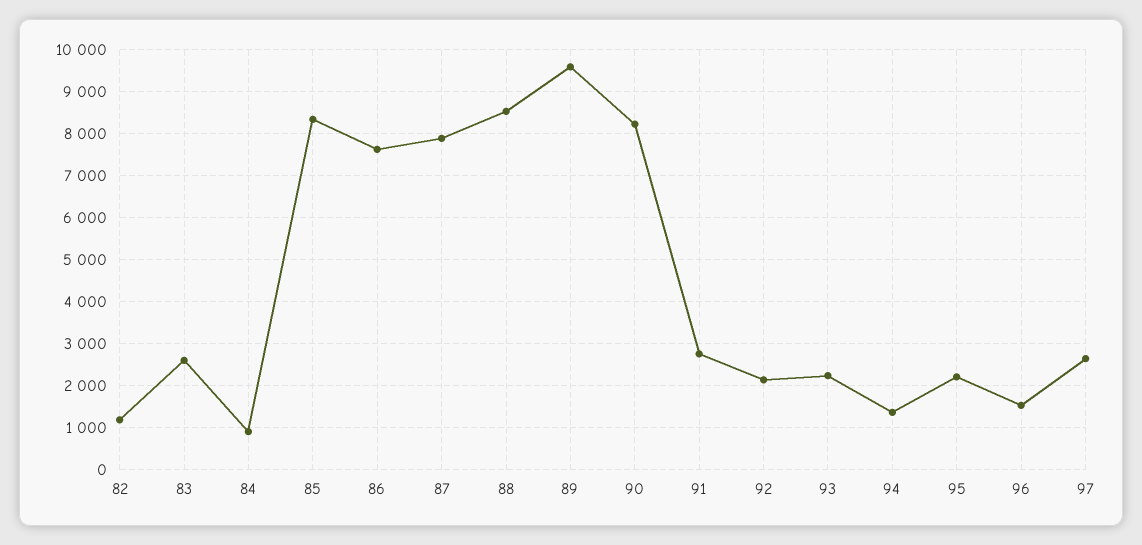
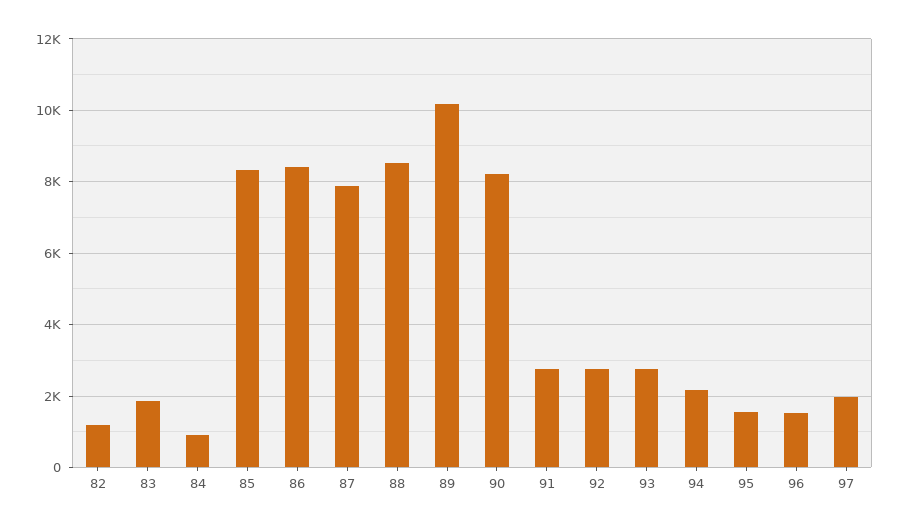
83: 2600 -> 1800
86: 7600 -> 8400
89: 9600 -> 10200
92: 2200 -> 2800
93: 2200 -> 2800
94: 1400 -> 2200
95: 2200 -> 1600
97: 2600 -> 2000

